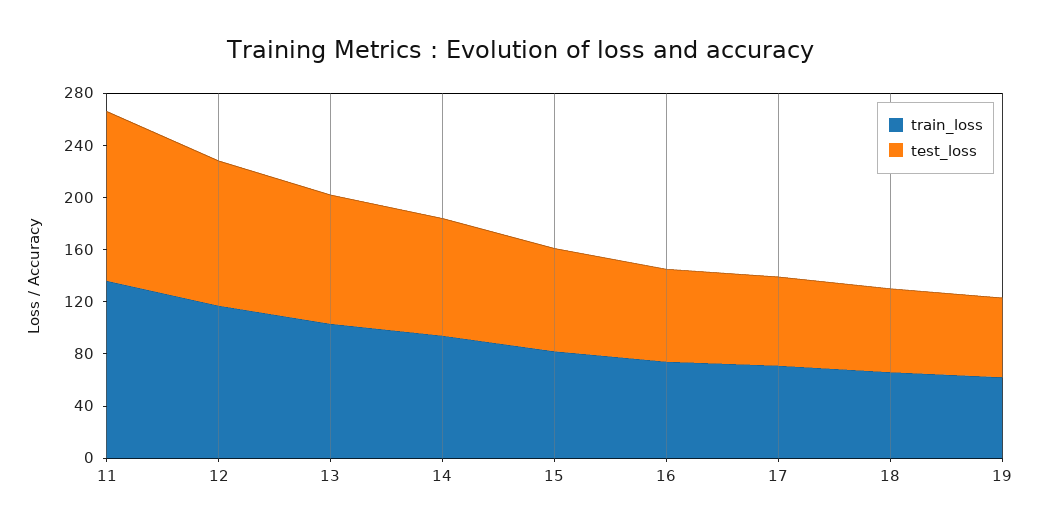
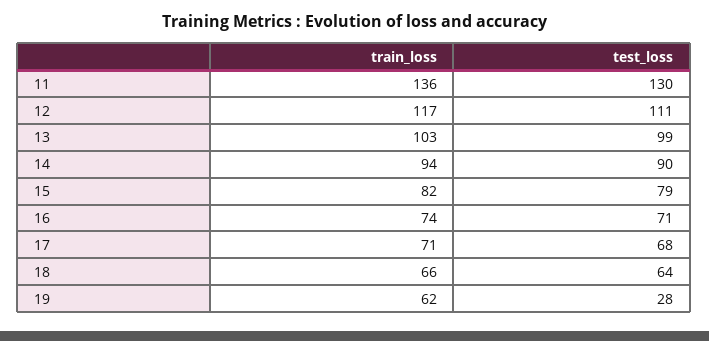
test_loss, 19: 60 -> 28

